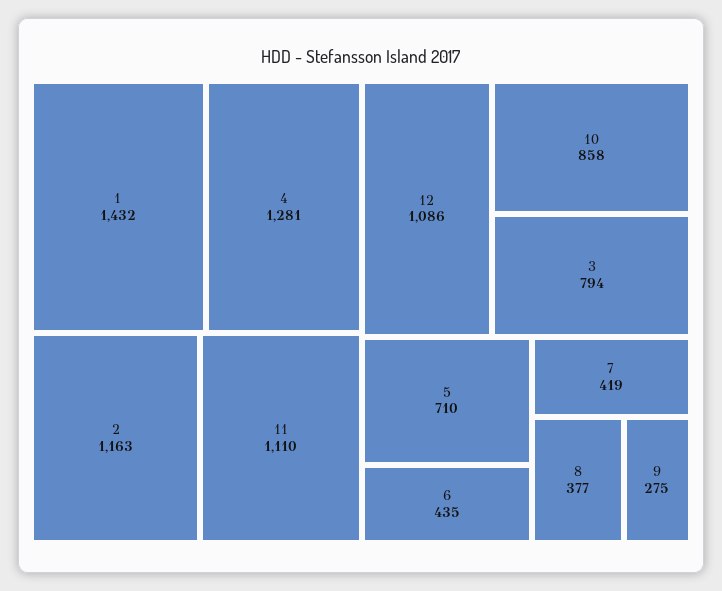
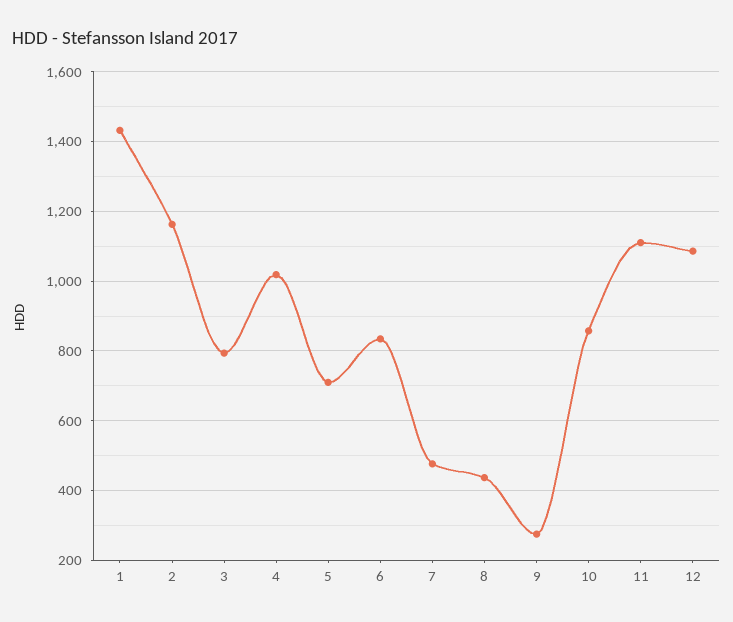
4: 1281 -> 1020
6: 435 -> 840
7: 419 -> 480
8: 377 -> 440

